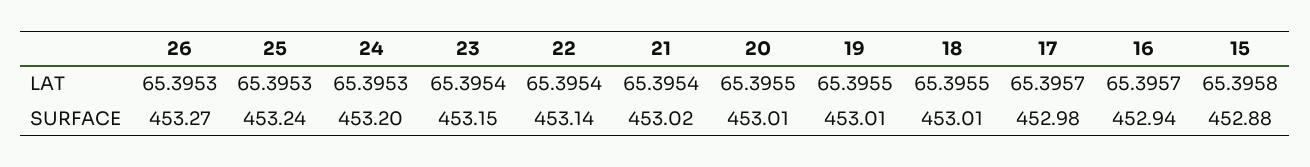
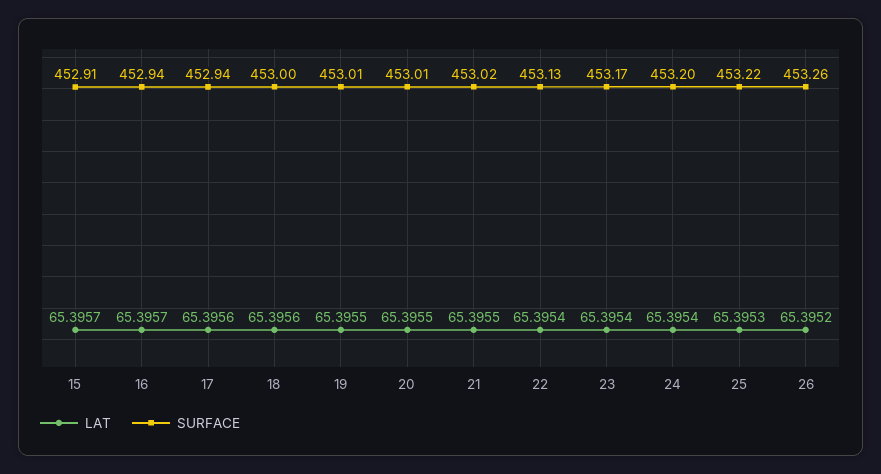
LAT, 26: 65.3953 -> 65.3952
LAT, 24: 65.3953 -> 65.3954
LAT, 21: 65.3954 -> 65.3955
LAT, 18: 65.3955 -> 65.3956
LAT, 17: 65.3957 -> 65.3956
LAT, 15: 65.3958 -> 65.3957
SURFACE, 26: 453.27 -> 453.26
SURFACE, 25: 453.24 -> 453.22
SURFACE, 23: 453.15 -> 453.17
SURFACE, 22: 453.14 -> 453.13
SURFACE, 18: 453.01 -> 453
SURFACE, 17: 452.98 -> 452.94
SURFACE, 15: 452.88 -> 452.91

